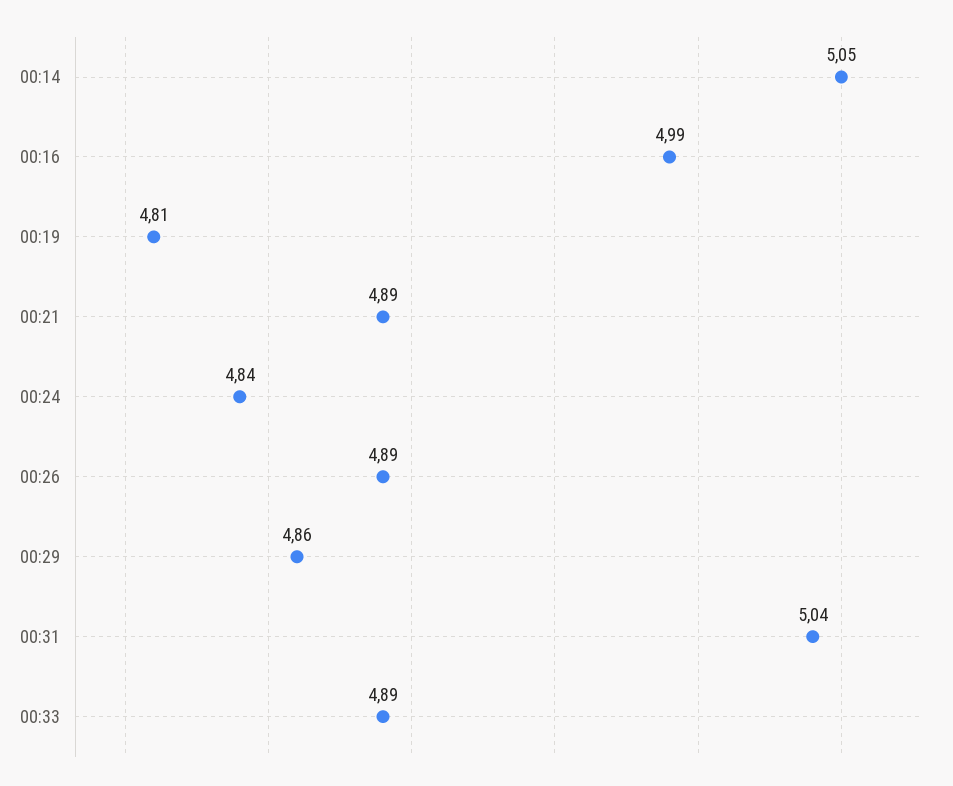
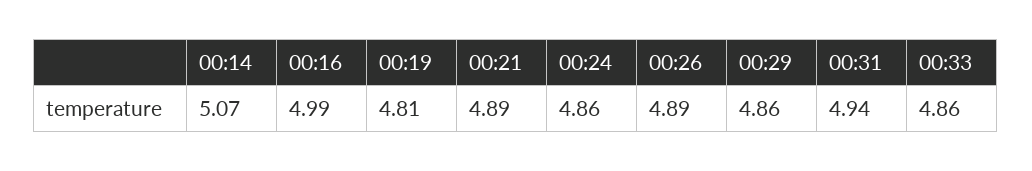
00:14: 5.05 -> 5.07
00:24: 4.84 -> 4.86
00:31: 5.04 -> 4.94
00:33: 4.89 -> 4.86

